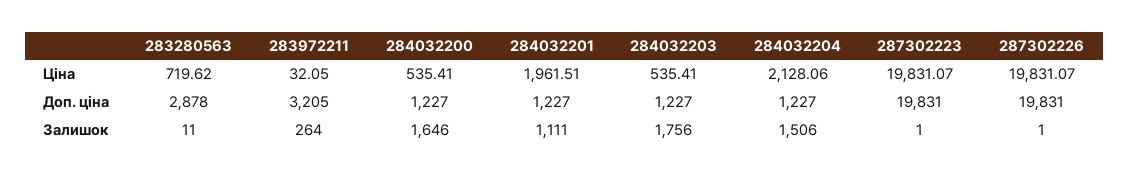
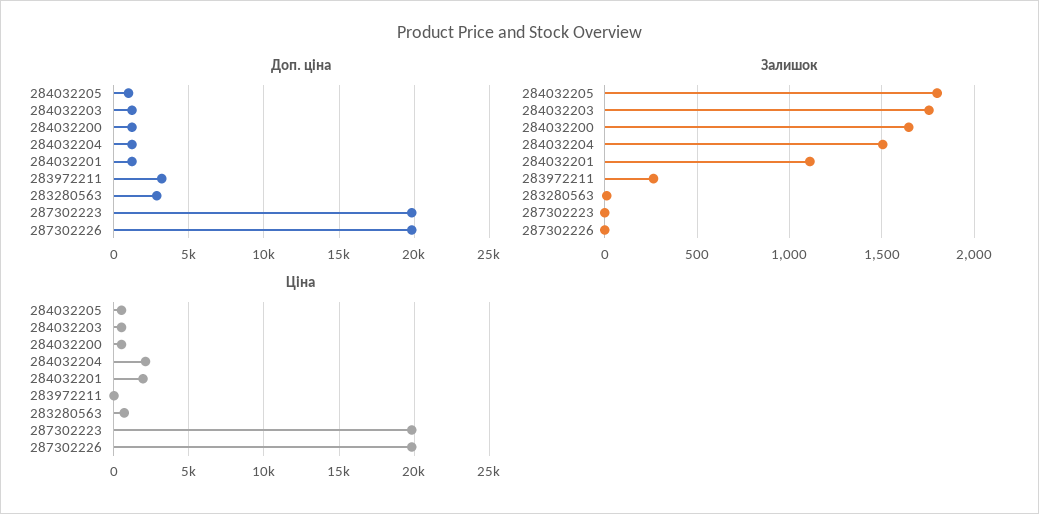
Доп. ціна, 284032205: none -> 1000
Залишок, 284032205: none -> 1800
Ціна, 284032205: none -> 500

